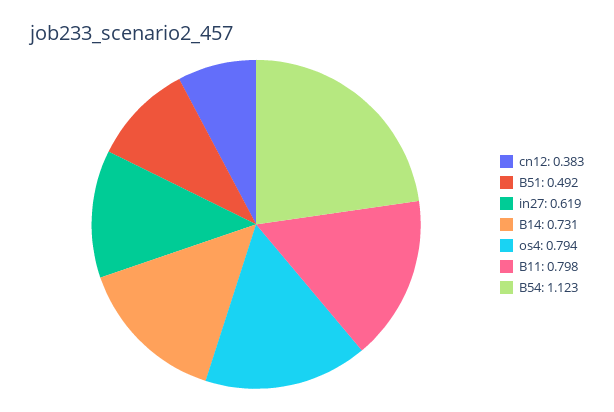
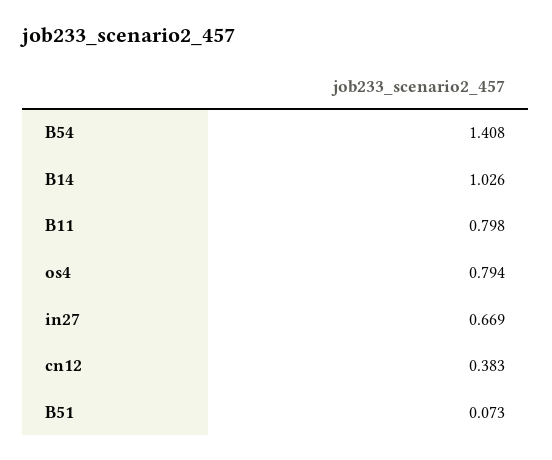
B51: 0.492 -> 0.073
in27: 0.619 -> 0.669
B14: 0.731 -> 1.026
B54: 1.123 -> 1.408

